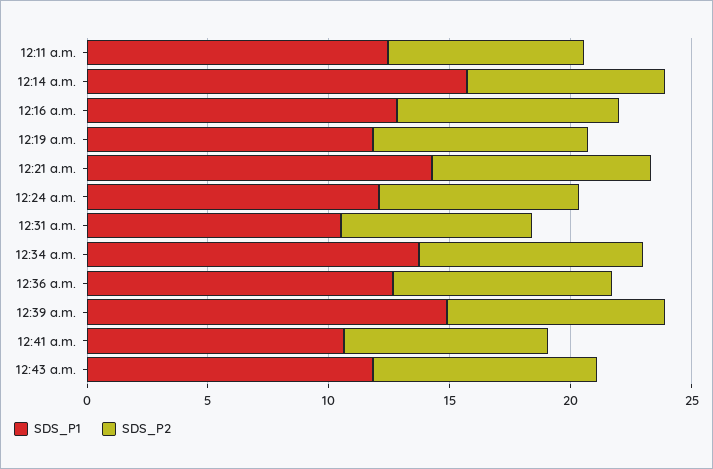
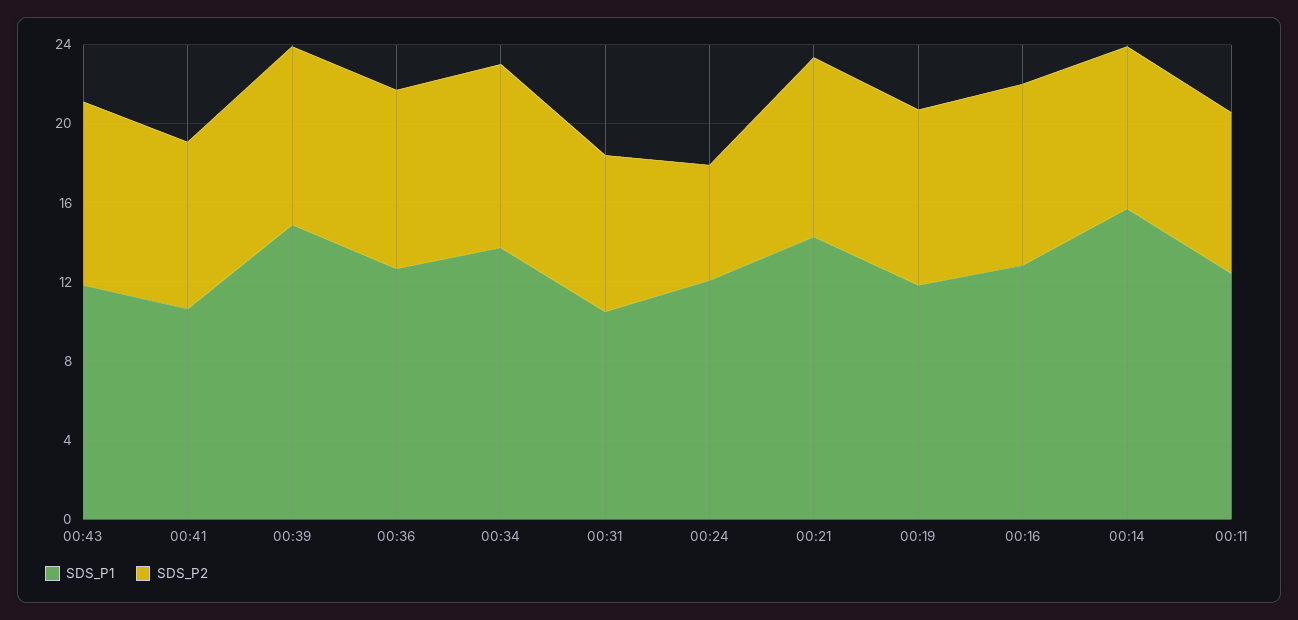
SDS_P2, 12:24 a.m.: 8 -> 6

